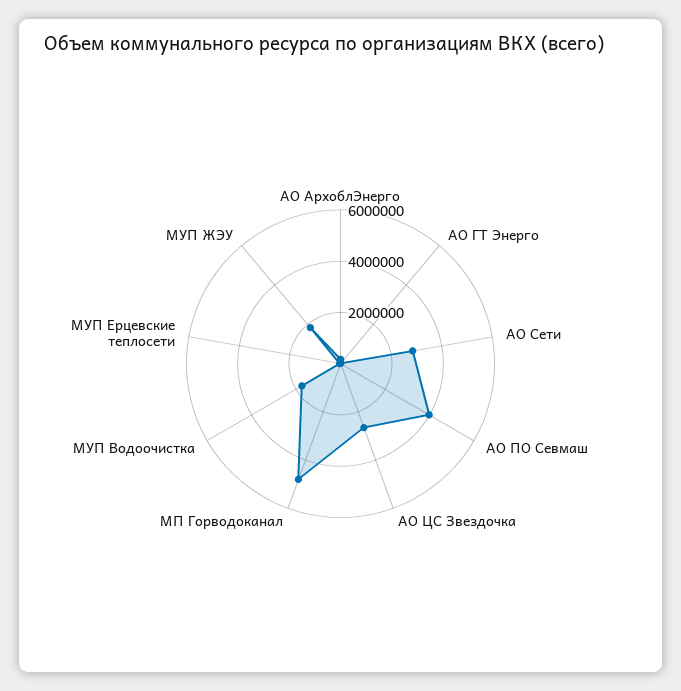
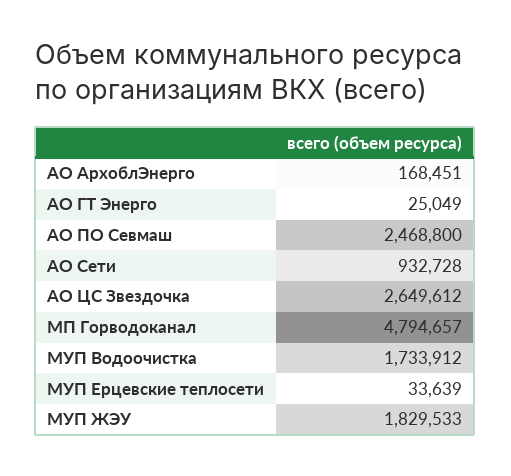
АО Сети: 3000000 -> 932728
АО ПО Севмаш: 4000000 -> 2468800

